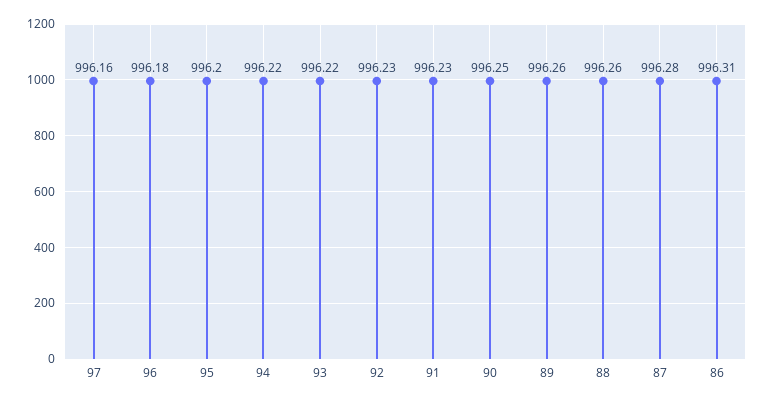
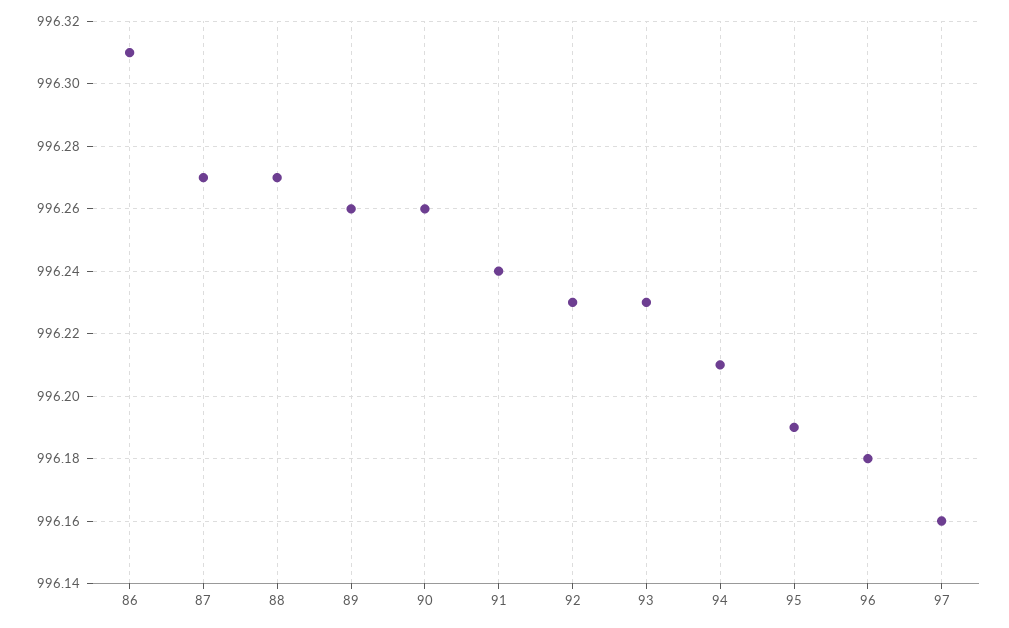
95: 996.2 -> 996.19
94: 996.22 -> 996.21
93: 996.22 -> 996.23
91: 996.23 -> 996.24
90: 996.25 -> 996.26
88: 996.26 -> 996.27
87: 996.28 -> 996.27

